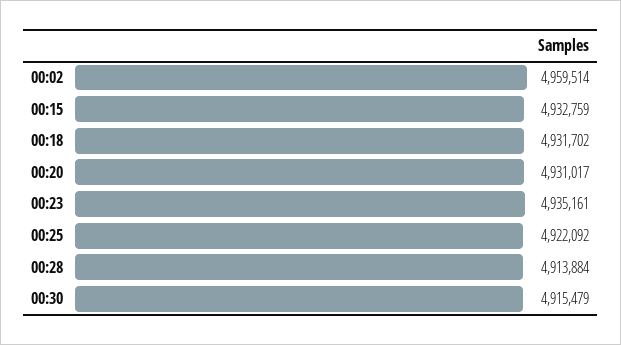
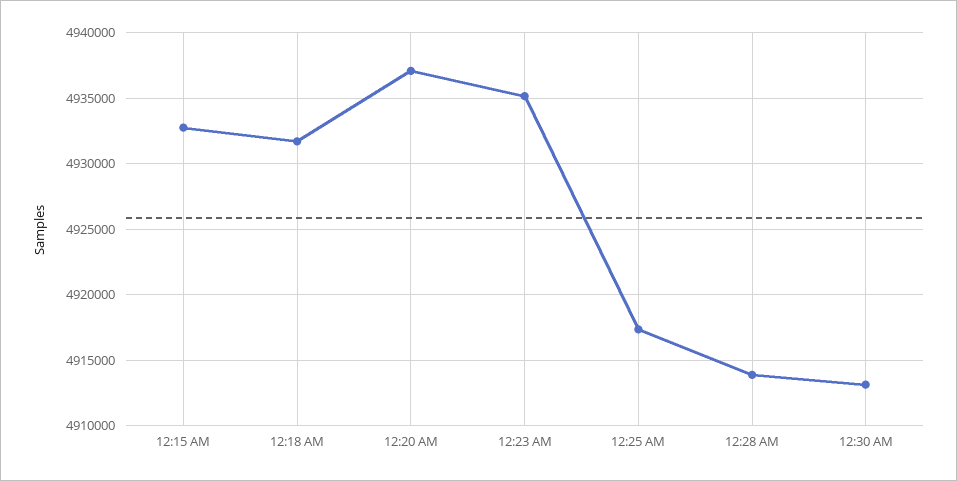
00:02: 4959514 -> none
00:20: 4931017 -> 4937000
00:25: 4922092 -> 4917500
00:30: 4915479 -> 4913000

